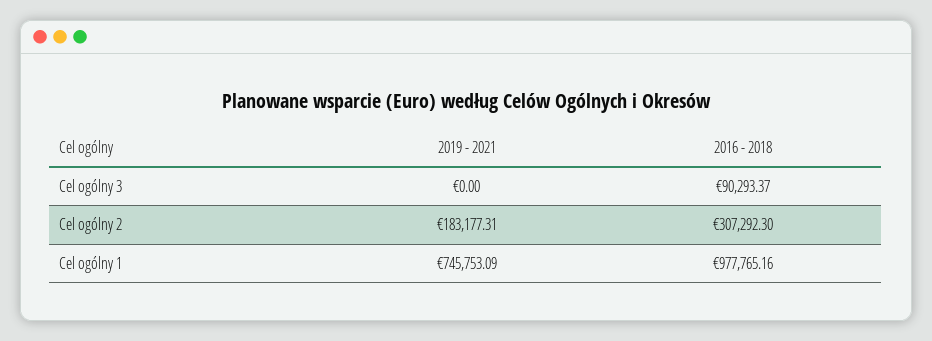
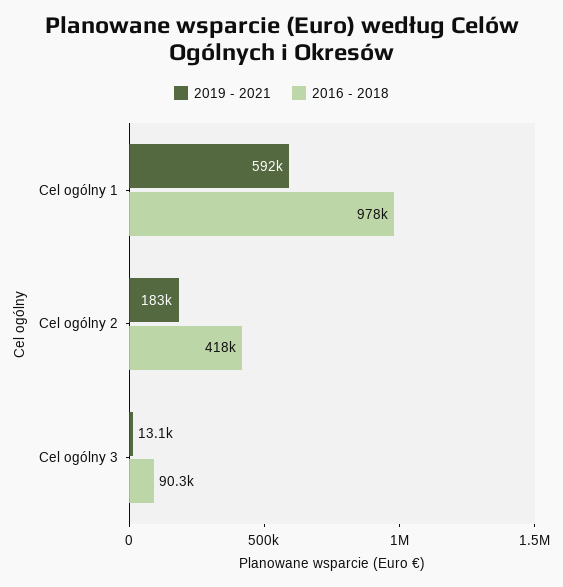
2019 - 2021, Cel ogólny 3: 0 -> 13100
2016 - 2018, Cel ogólny 2: 307292.3 -> 418000
2019 - 2021, Cel ogólny 1: 745753.09 -> 592000

